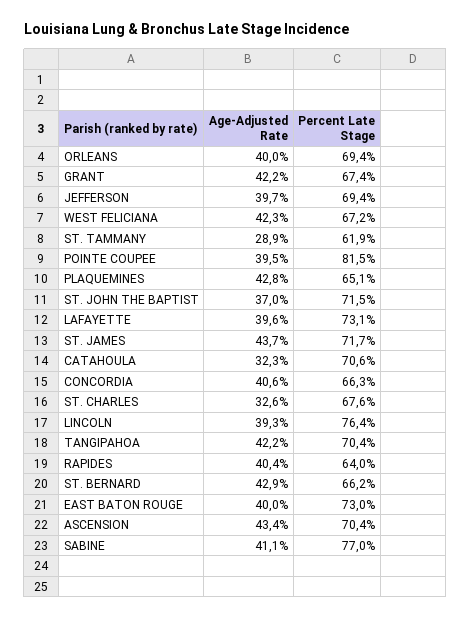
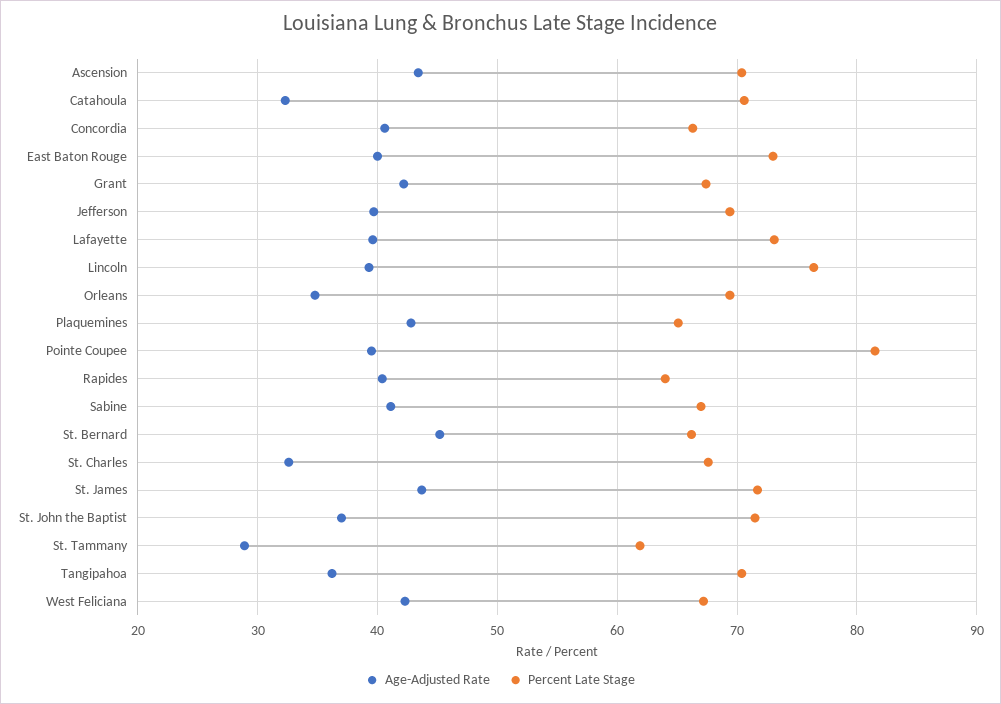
Age-Adjusted Rate, ORLEANS: 40 -> 35
Age-Adjusted Rate, TANGIPAHOA: 42.2 -> 36
Age-Adjusted Rate, ST. BERNARD: 42.9 -> 45
Percent Late Stage, SABINE: 77 -> 67

